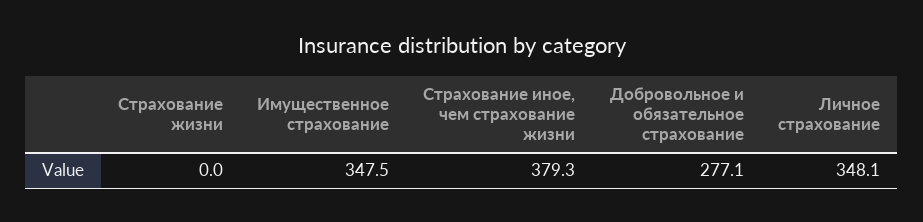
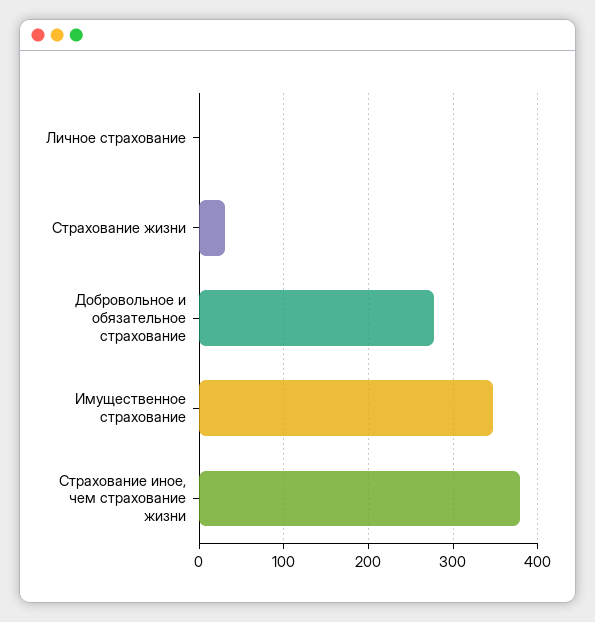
Страхование жизни: 0 -> 30
Личное страхование: 348.1 -> 0

